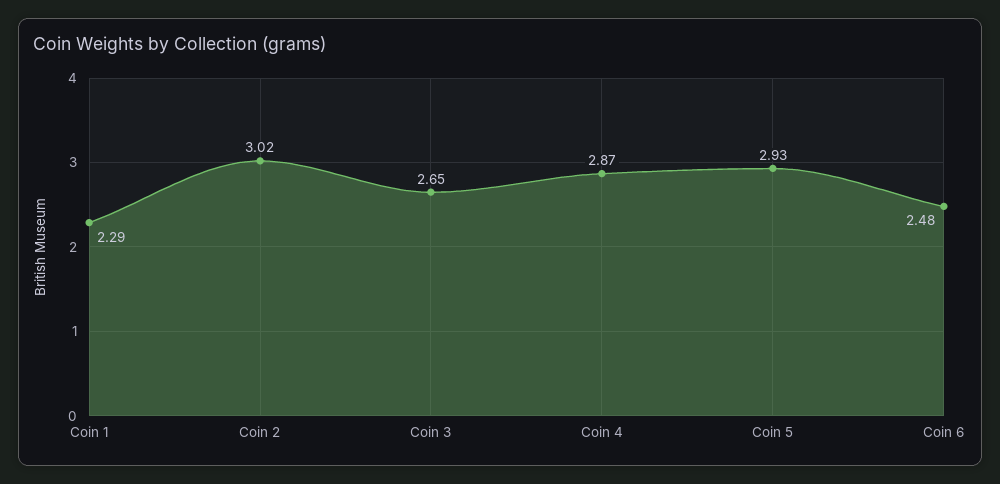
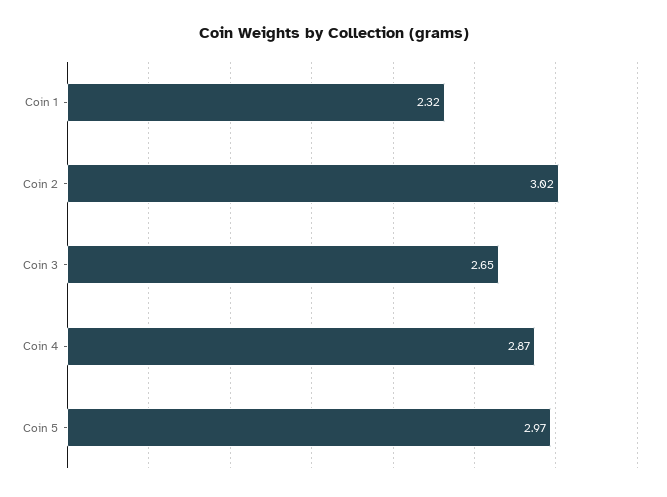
Coin 1: 2.29 -> 2.32
Coin 5: 2.93 -> 2.97
Coin 6: 2.48 -> none

